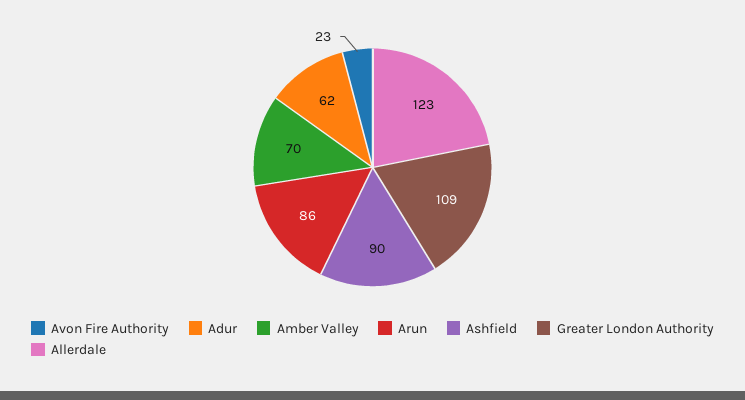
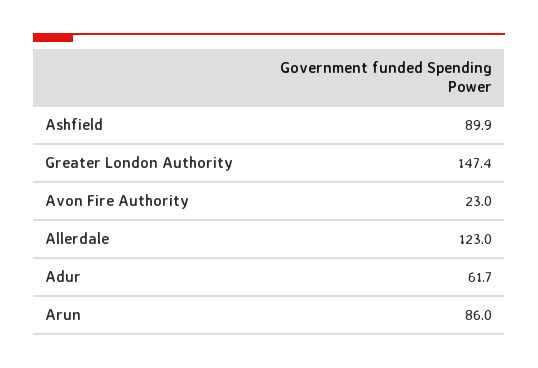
Amber Valley: 70 -> none
Greater London Authority: 109 -> 147.4

